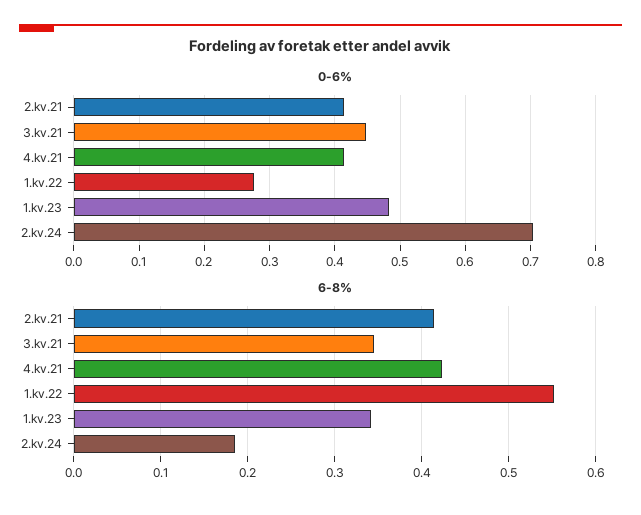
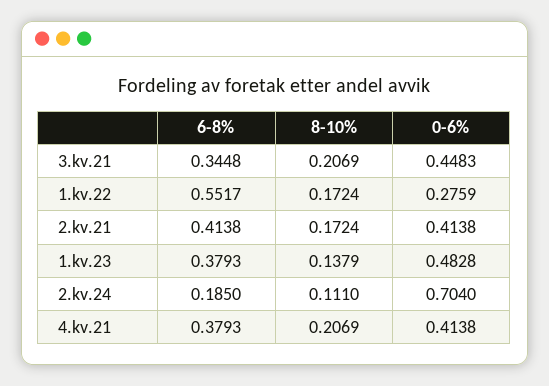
6-8%, 4.kv.21: 0.42 -> 0.3793
6-8%, 1.kv.23: 0.34 -> 0.3793
8-10%, 3.kv.21: none -> 0.2069
8-10%, 1.kv.22: none -> 0.1724
8-10%, 2.kv.21: none -> 0.1724
8-10%, 1.kv.23: none -> 0.1379
8-10%, 2.kv.24: none -> 0.111
8-10%, 4.kv.21: none -> 0.2069

